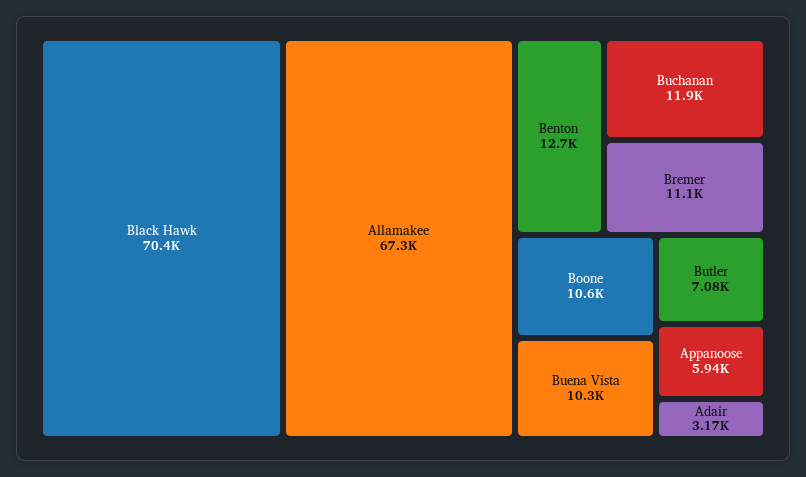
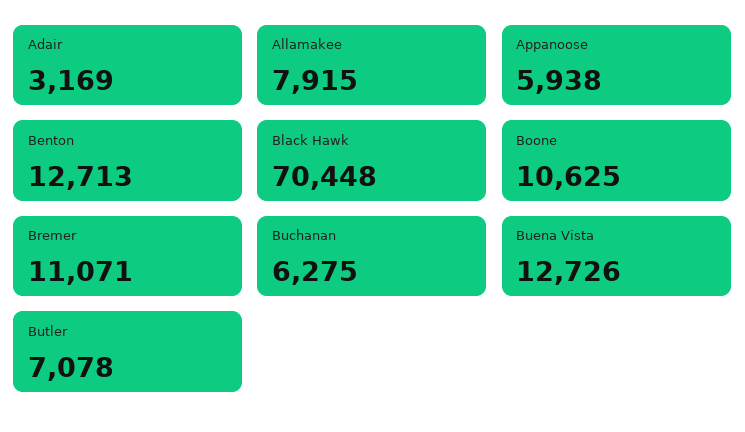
Allamakee: 67300 -> 7915
Buchanan: 11900 -> 6275
Buena Vista: 10300 -> 12726

